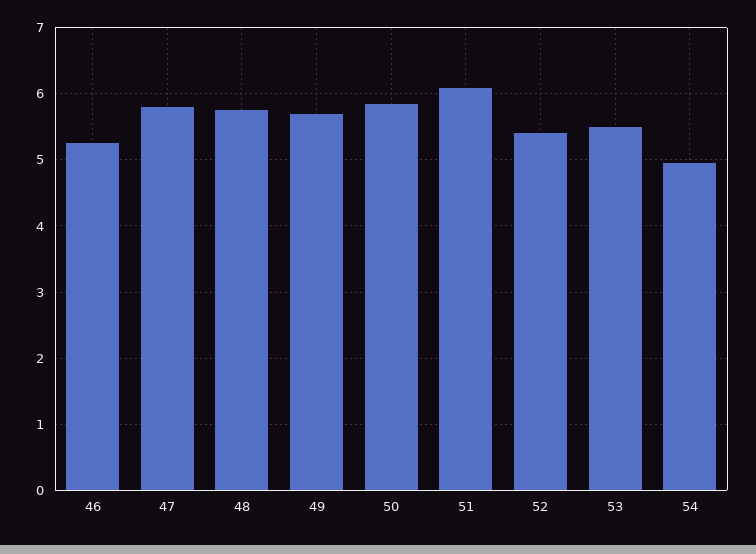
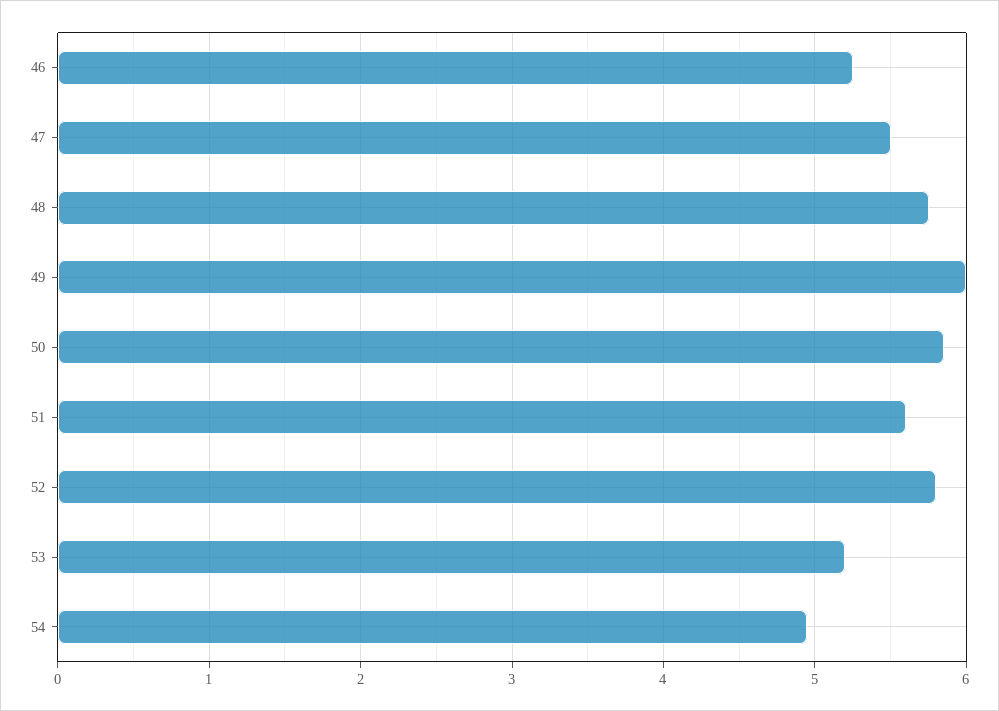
47: 5.8 -> 5.5
49: 5.7 -> 6
51: 6.1 -> 5.6
52: 5.4 -> 5.8
53: 5.5 -> 5.2

